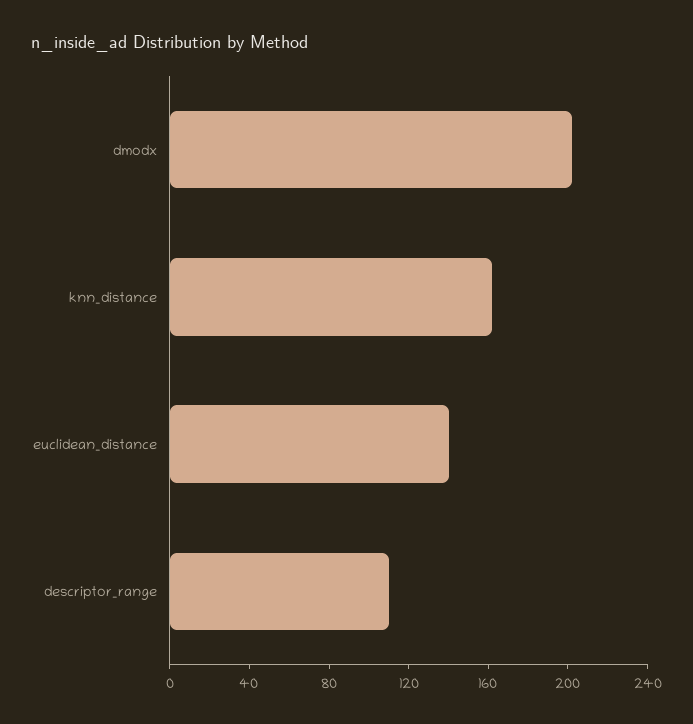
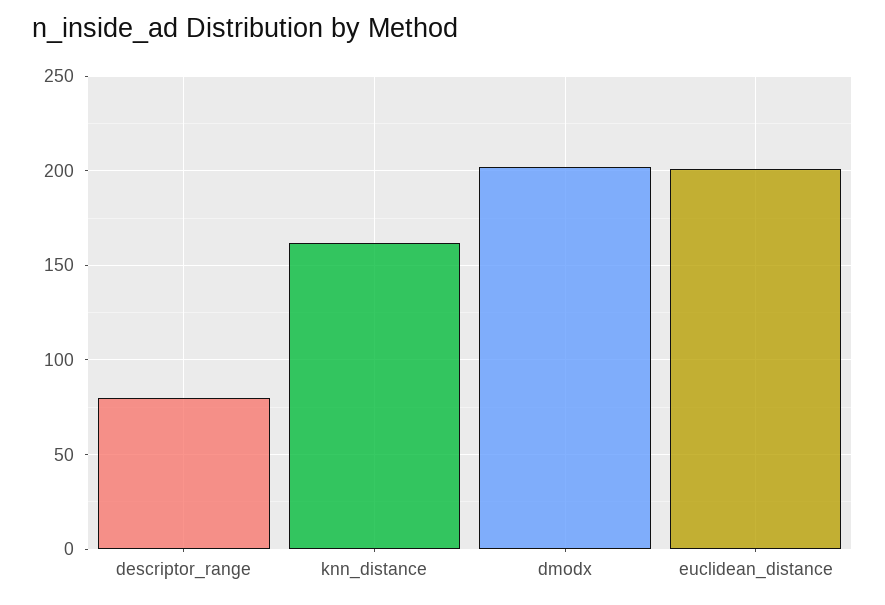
euclidean_distance: 140 -> 200
descriptor_range: 110 -> 80

